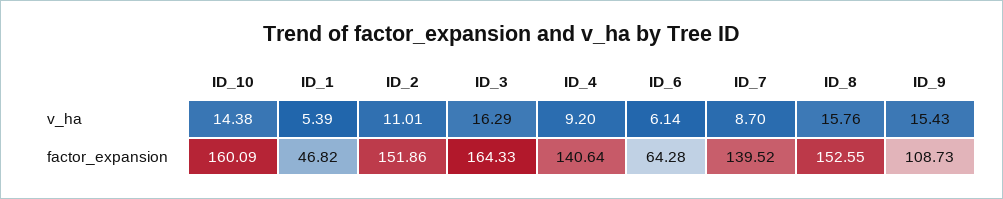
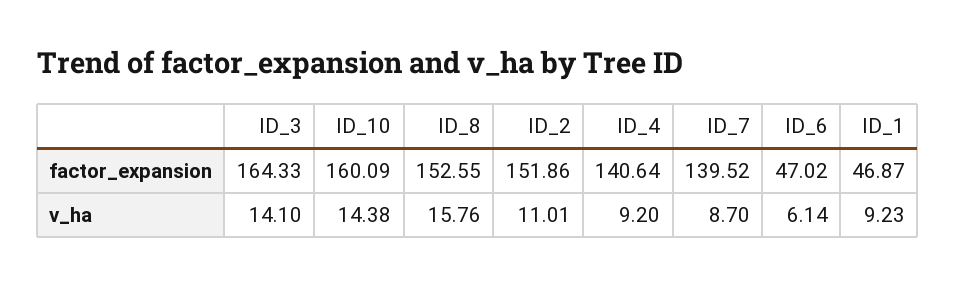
ID_1, v_ha: 5.39 -> 9.23
ID_3, v_ha: 16.29 -> 14.1
ID_9, v_ha: 15.43 -> none
ID_1, factor_expansion: 46.82 -> 46.87
ID_6, factor_expansion: 64.28 -> 47.02
ID_9, factor_expansion: 108.73 -> none

